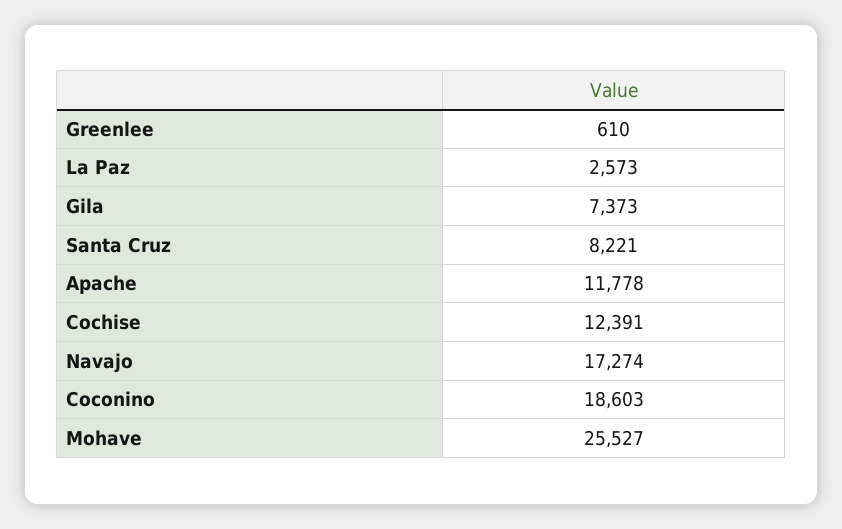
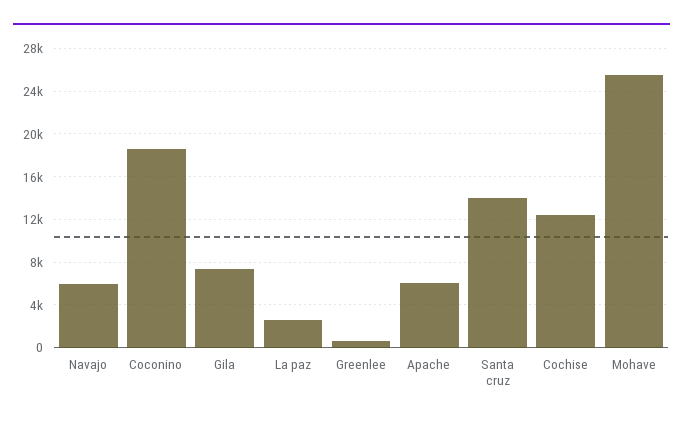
Santa Cruz: 8221 -> 14000
Apache: 11778 -> 6000
Navajo: 17274 -> 6000

